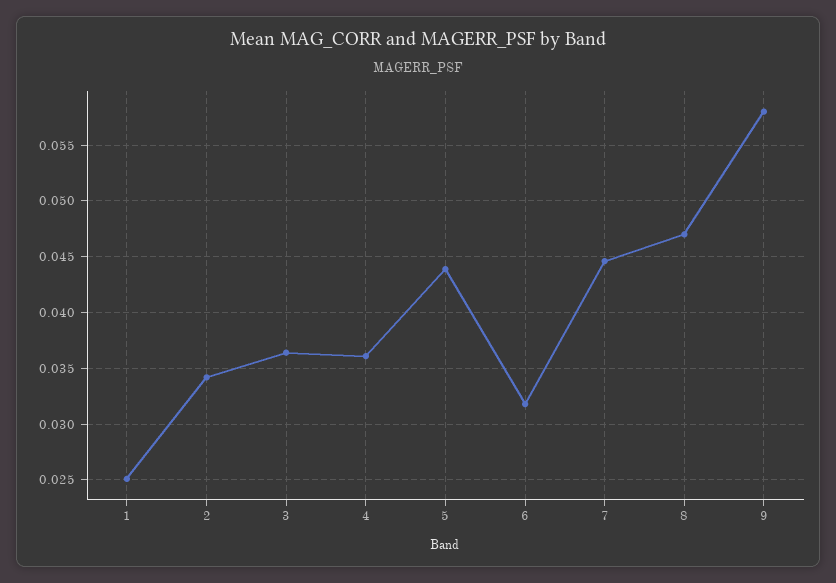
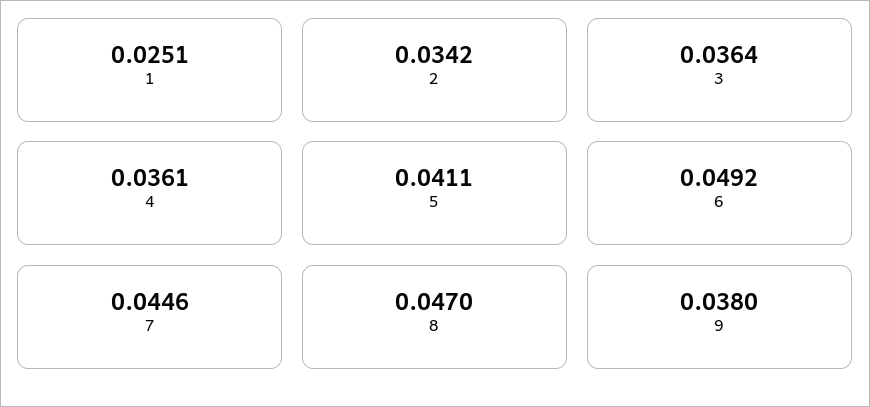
5: 0.044 -> 0.0411
6: 0.032 -> 0.0492
9: 0.058 -> 0.038

